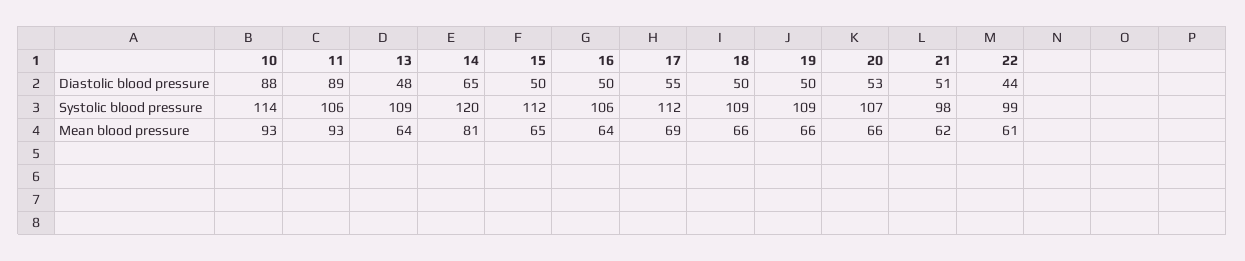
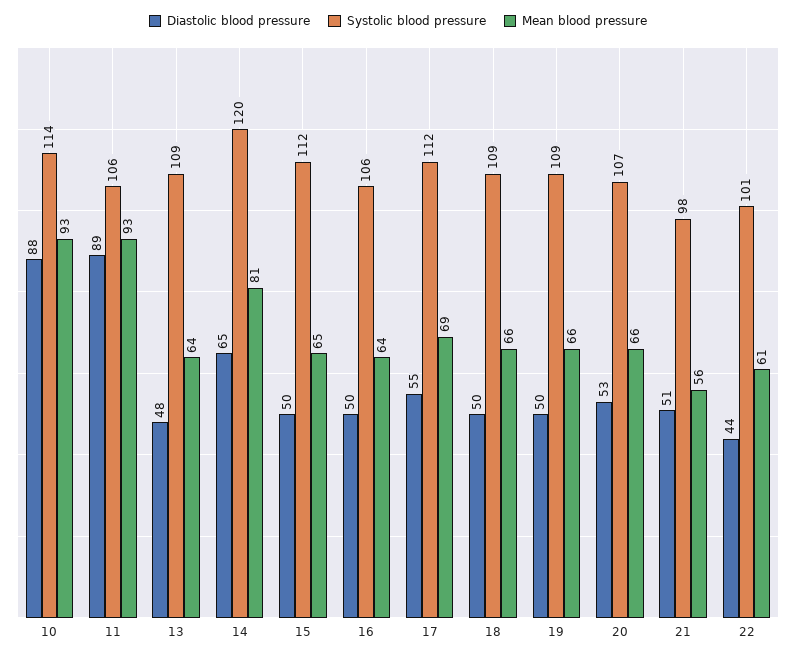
Systolic blood pressure, 22: 99 -> 101
Mean blood pressure, 21: 62 -> 56

